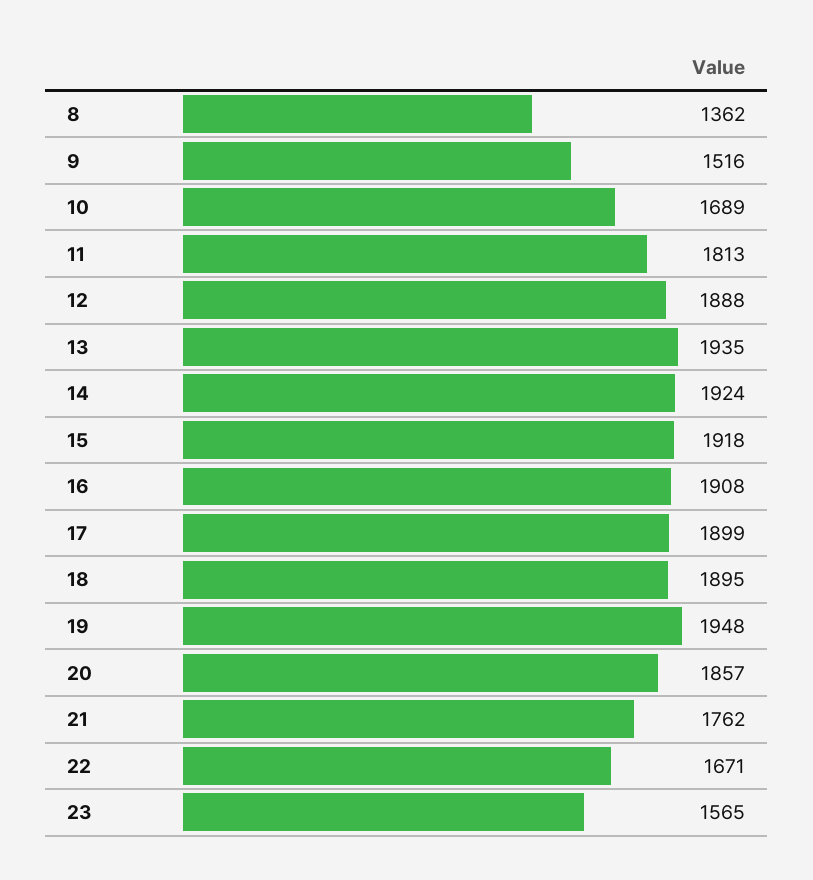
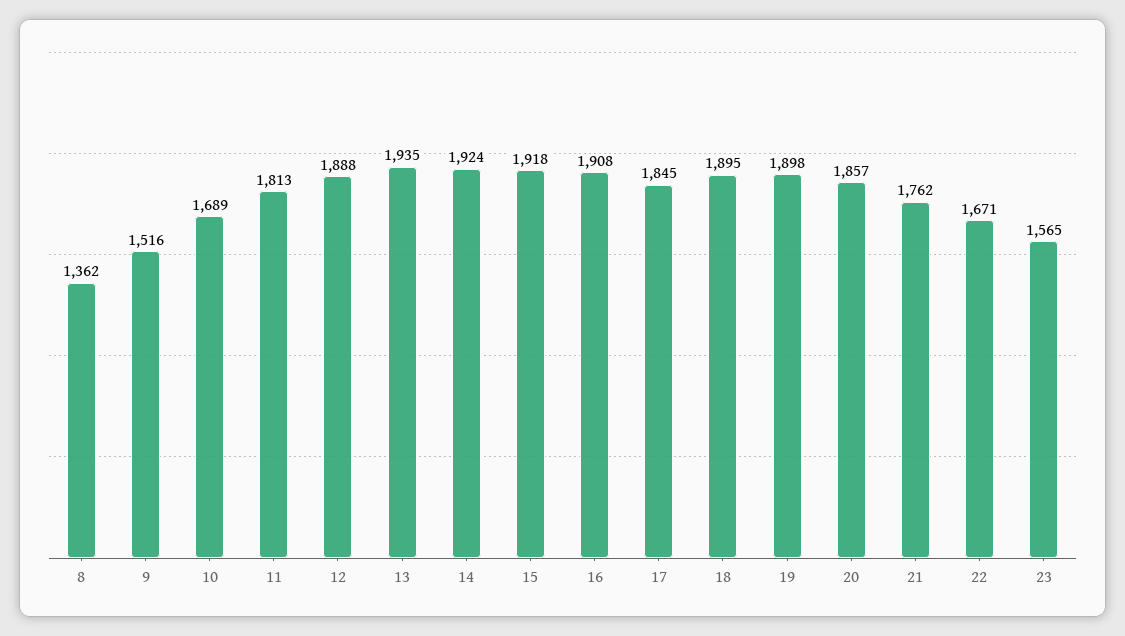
17: 1899 -> 1845
19: 1948 -> 1898

